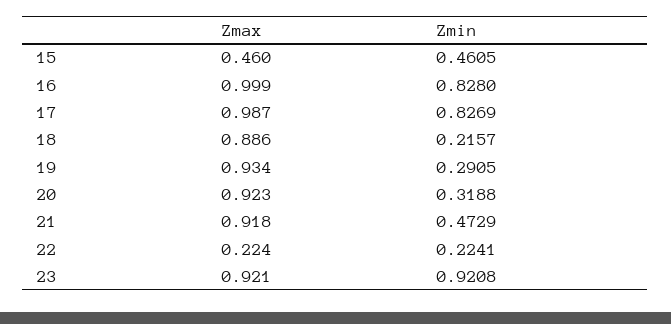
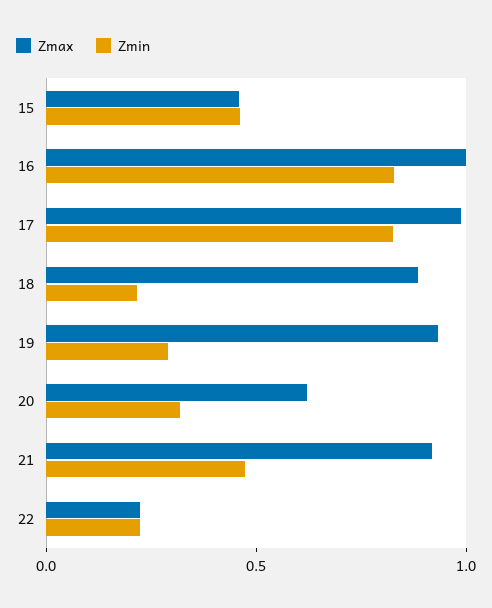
Zmax, 20: 0.923 -> 0.6
Zmax, 23: 0.921 -> none
Zmin, 23: 0.9208 -> none

